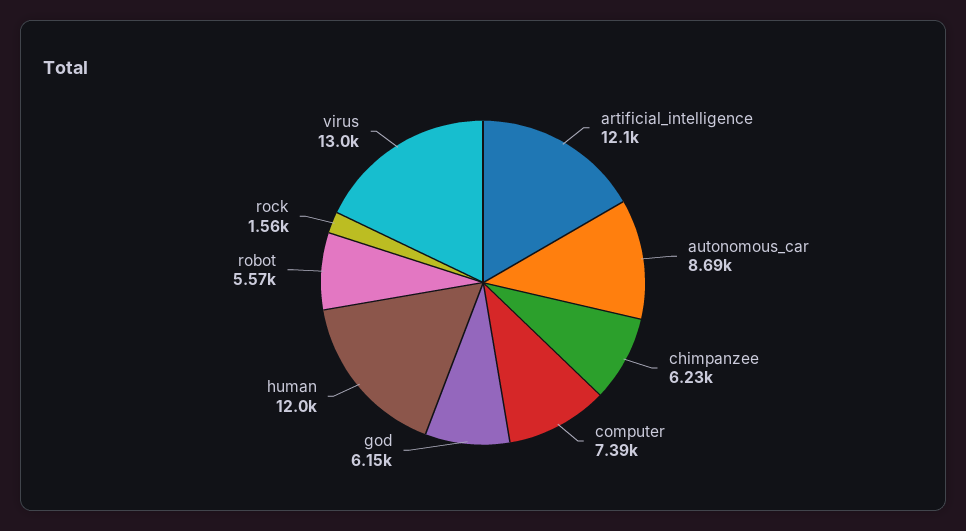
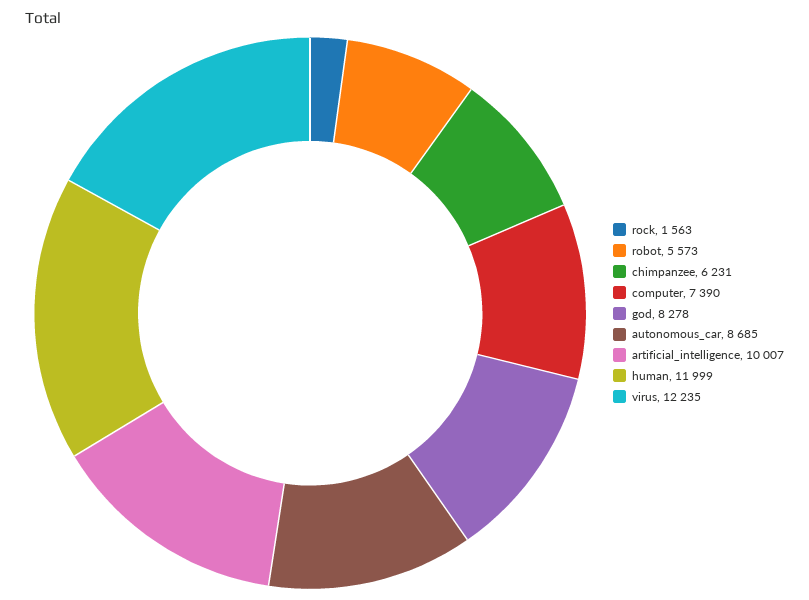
artificial_intelligence: 12100 -> 10007
god: 6150 -> 8278
virus: 13000 -> 12235

